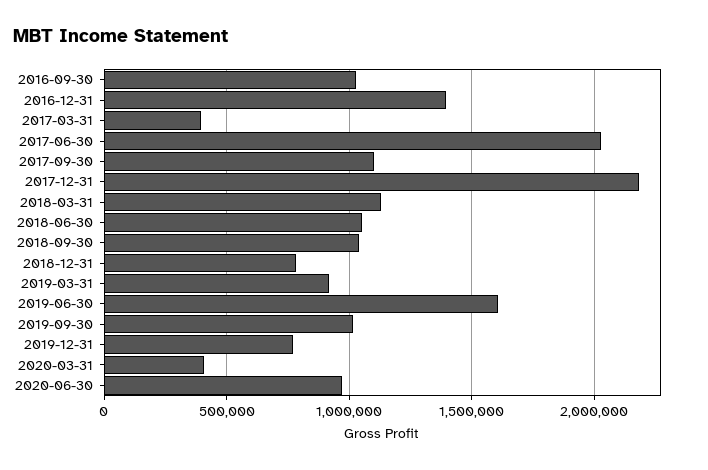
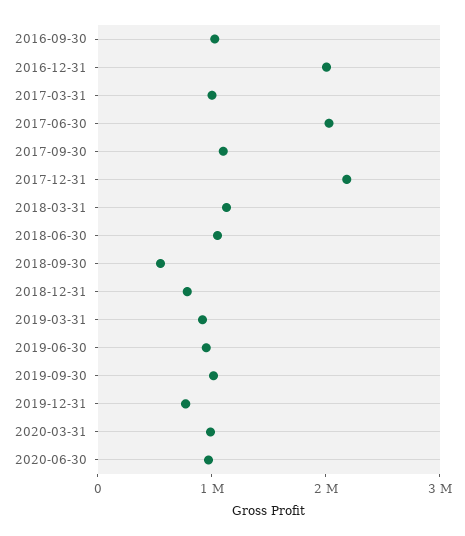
2016-12-31: 1400000 -> 2000000
2017-03-31: 400000 -> 1000000
2018-09-30: 1050000 -> 600000
2019-06-30: 1600000 -> 1000000
2020-03-31: 400000 -> 1000000

